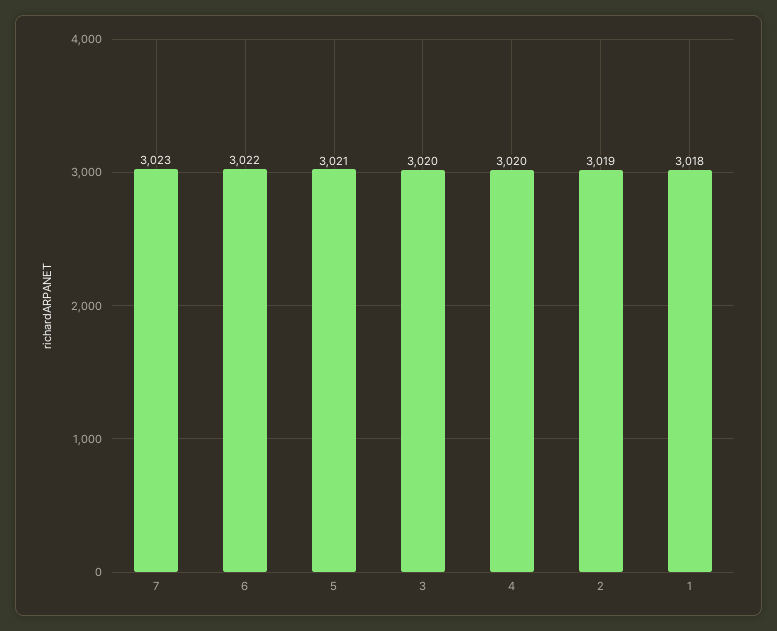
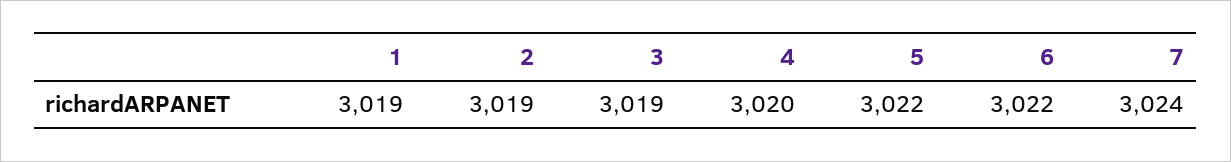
7: 3023 -> 3024
5: 3021 -> 3022
3: 3020 -> 3019
1: 3018 -> 3019

